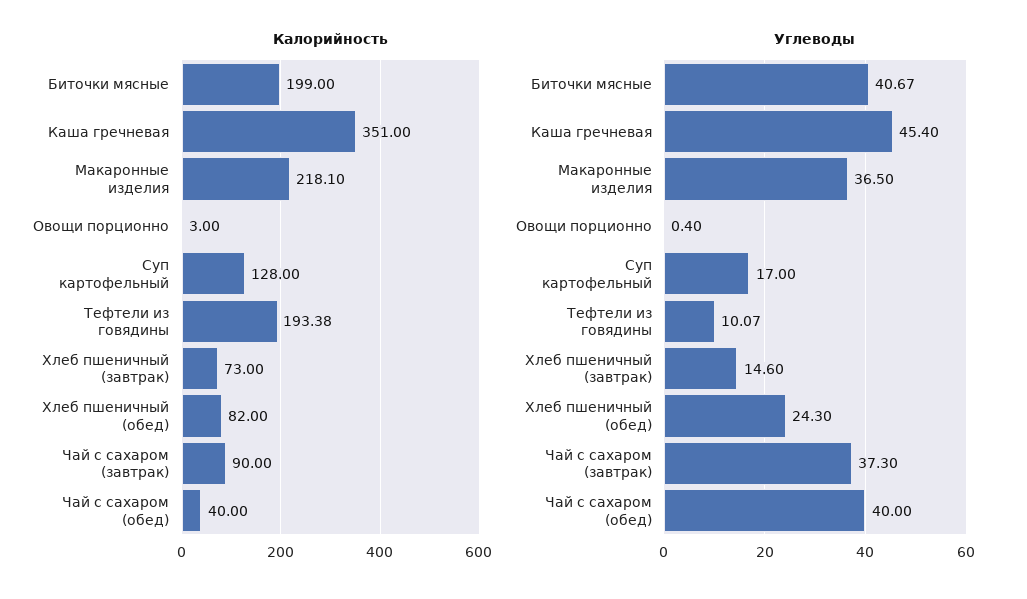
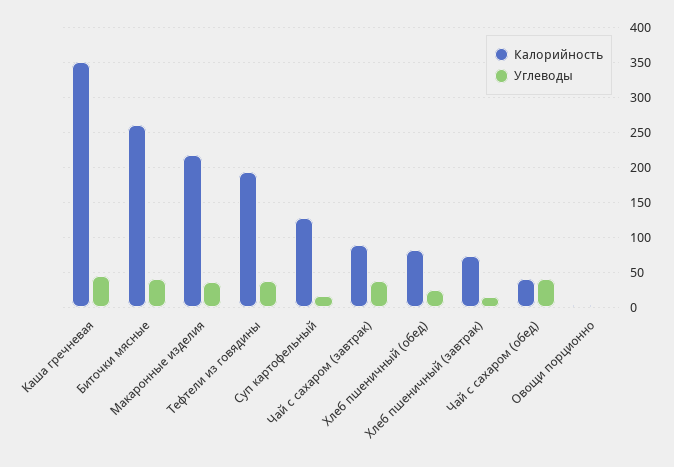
Калорийность, Биточки мясные: 199 -> 260
Углеводы, Тефтели из говядины: 10.07 -> 40

